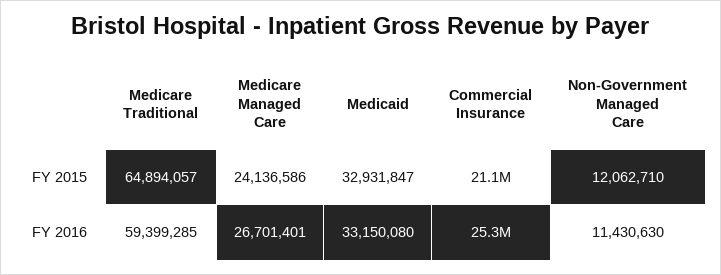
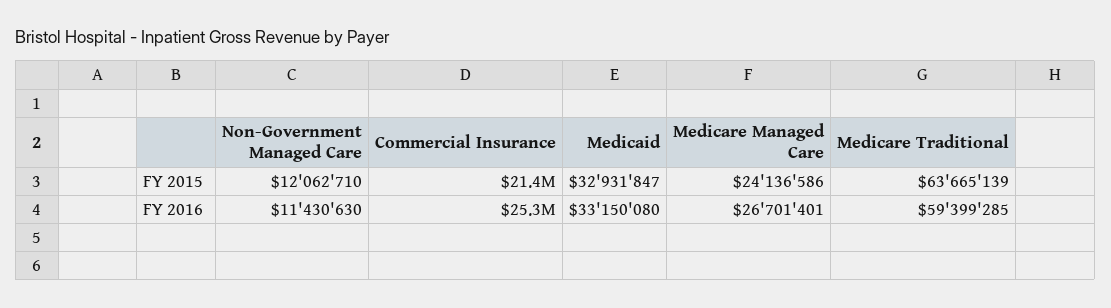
Medicare Traditional, FY 2015: 64894057 -> 63665139
Commercial Insurance, FY 2015: 21100000 -> 21400000

